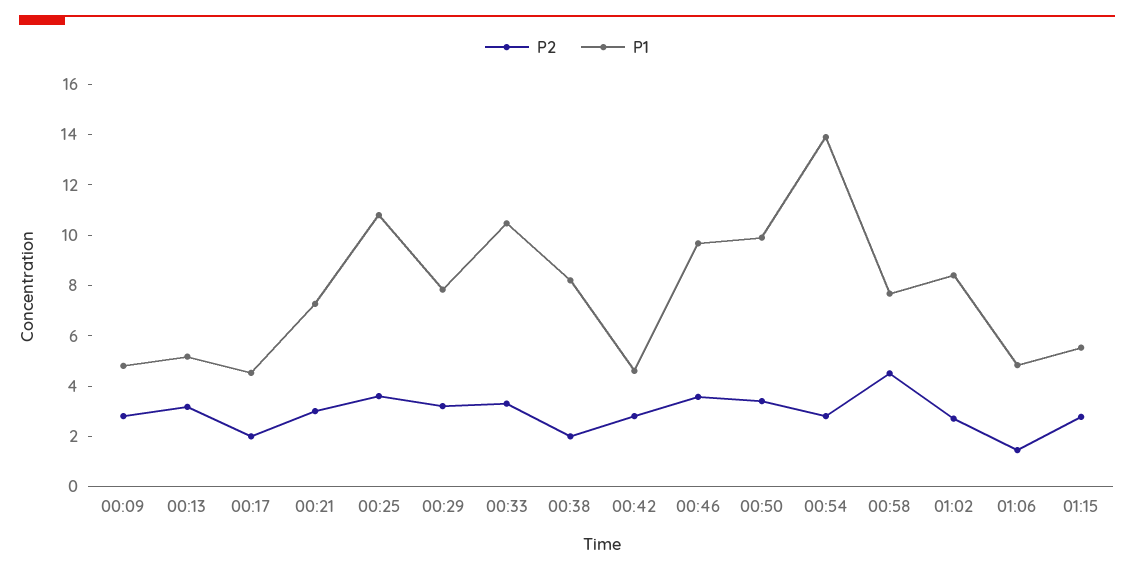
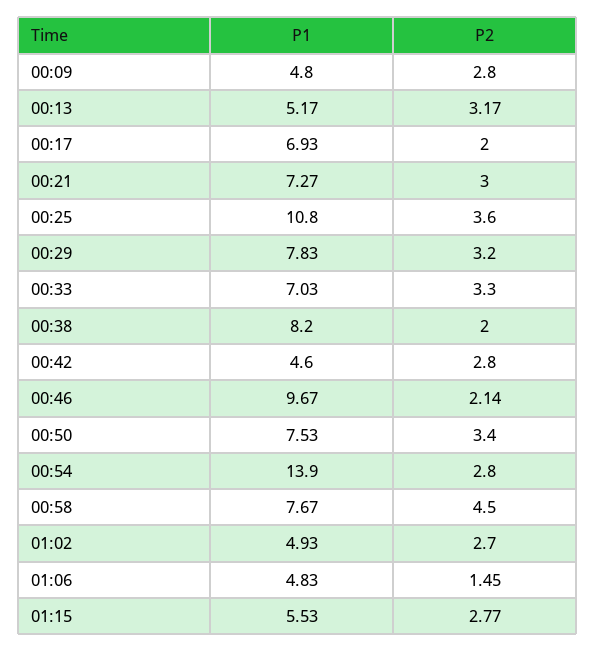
P1, 00:17: 4.5 -> 6.93
P1, 00:33: 10.5 -> 7.03
P2, 00:46: 3.5 -> 2.14
P1, 00:50: 10 -> 7.53
P1, 01:02: 8.5 -> 4.93

